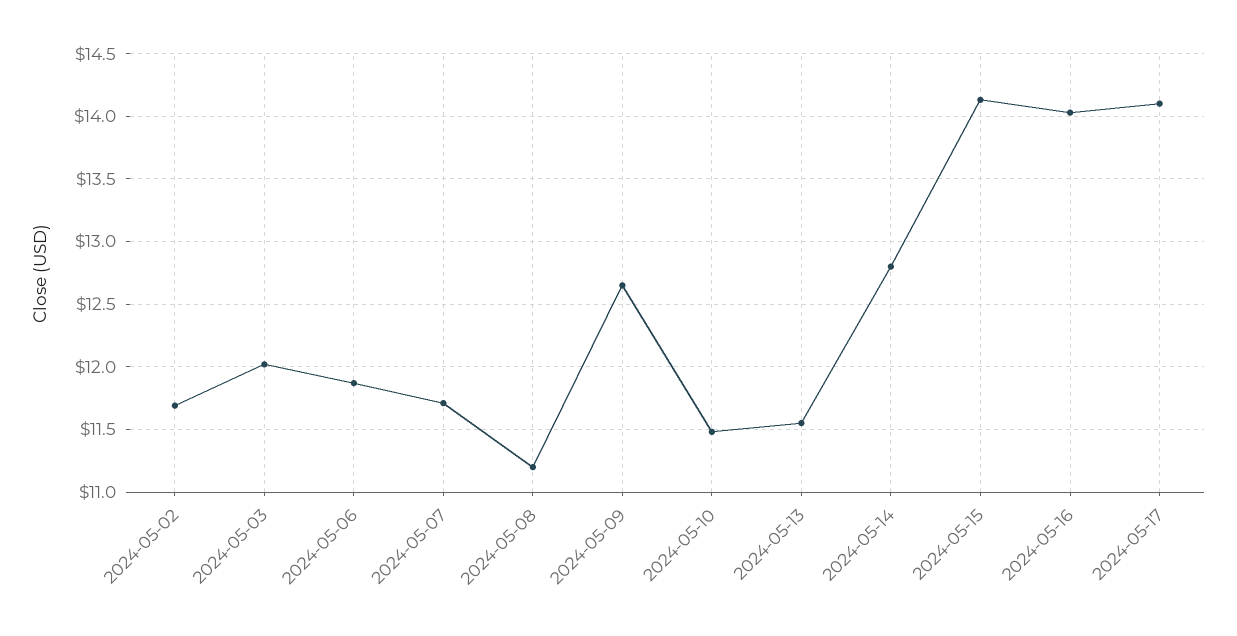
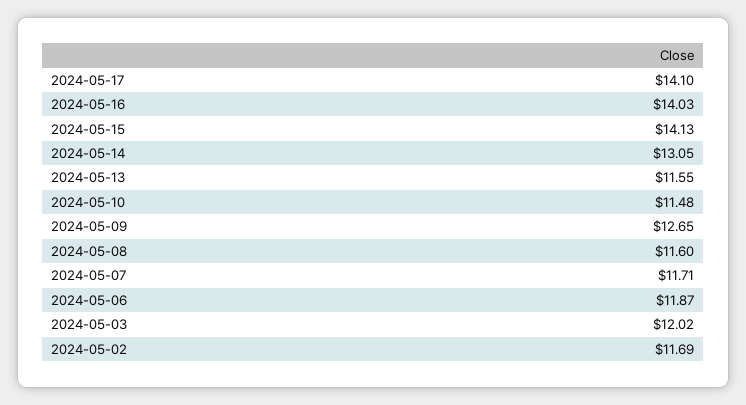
2024-05-08: 11.2 -> 11.6
2024-05-14: 12.8 -> 13.05

